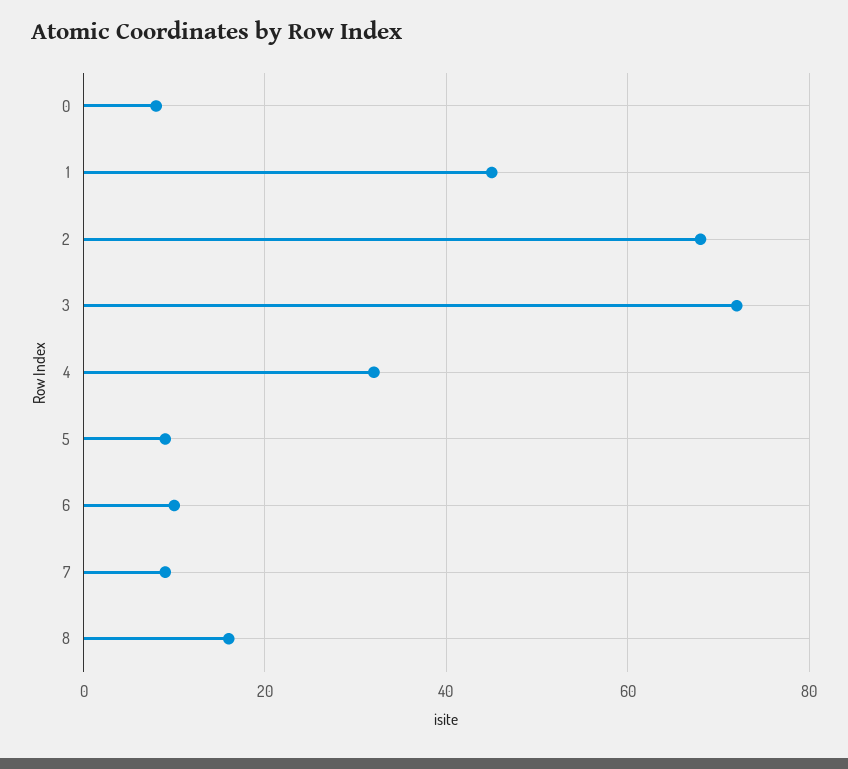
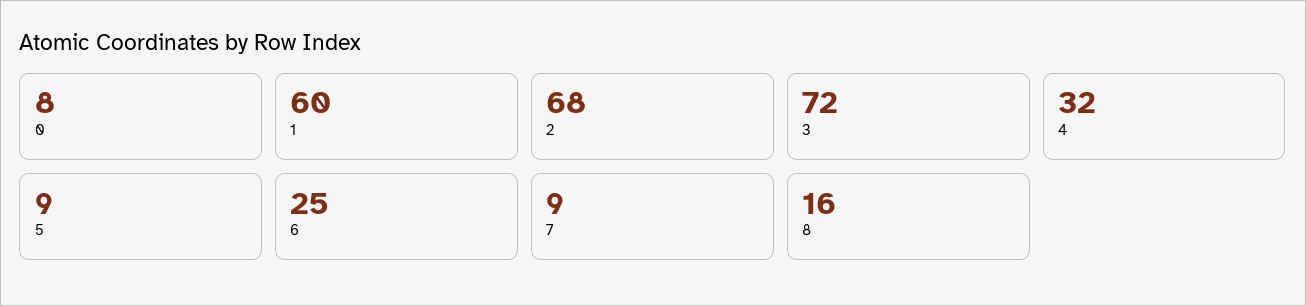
1: 45 -> 60
6: 10 -> 25

